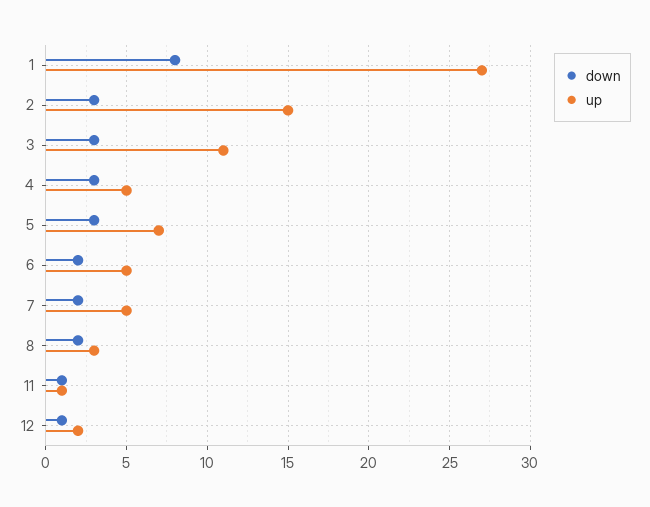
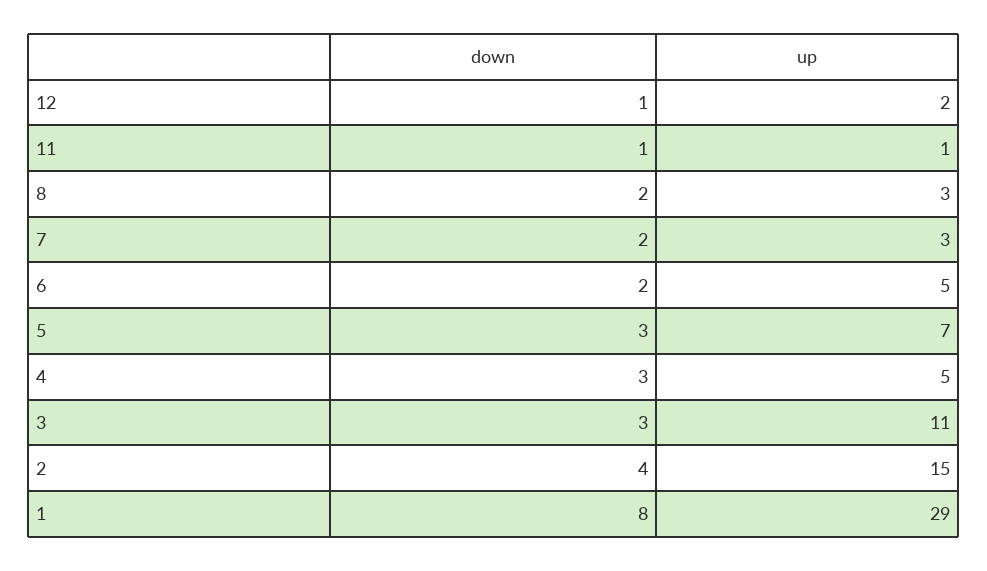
up, 1: 27 -> 29
down, 2: 3 -> 4
up, 7: 5 -> 3

